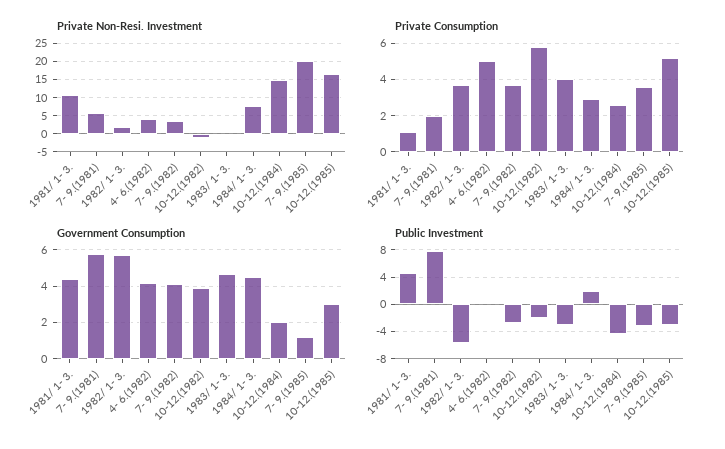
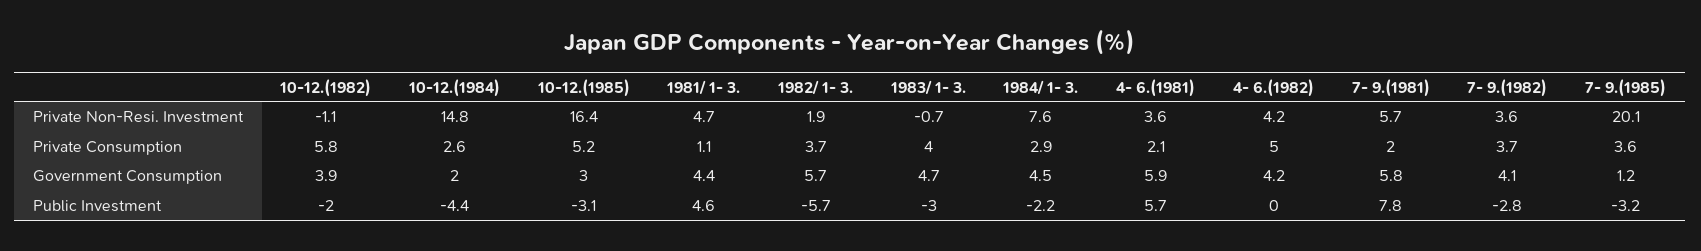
Private Non-Resi. Investment, 1981/ 1- 3.: 10 -> 4.7
Public Investment, 1984/ 1- 3.: 2 -> -2.2
Private Non-Resi. Investment, 4- 6.(1981): none -> 3.6
Private Consumption, 4- 6.(1981): none -> 2.1
Government Consumption, 4- 6.(1981): none -> 5.9
Public Investment, 4- 6.(1981): none -> 5.7

